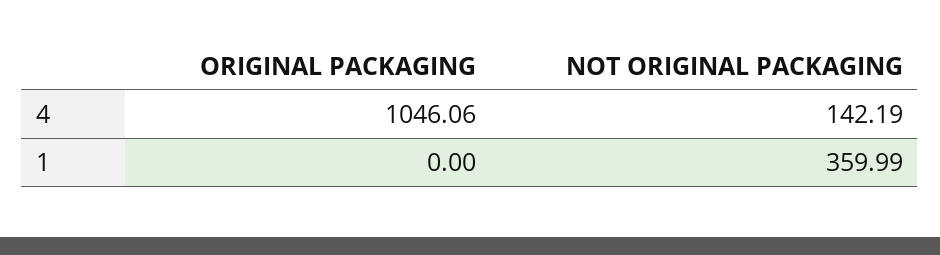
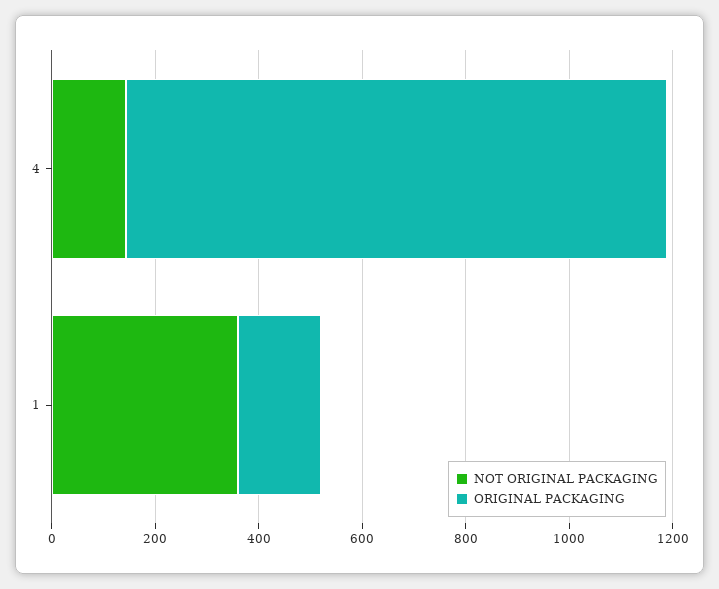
ORIGINAL PACKAGING, 1: 0 -> 150

